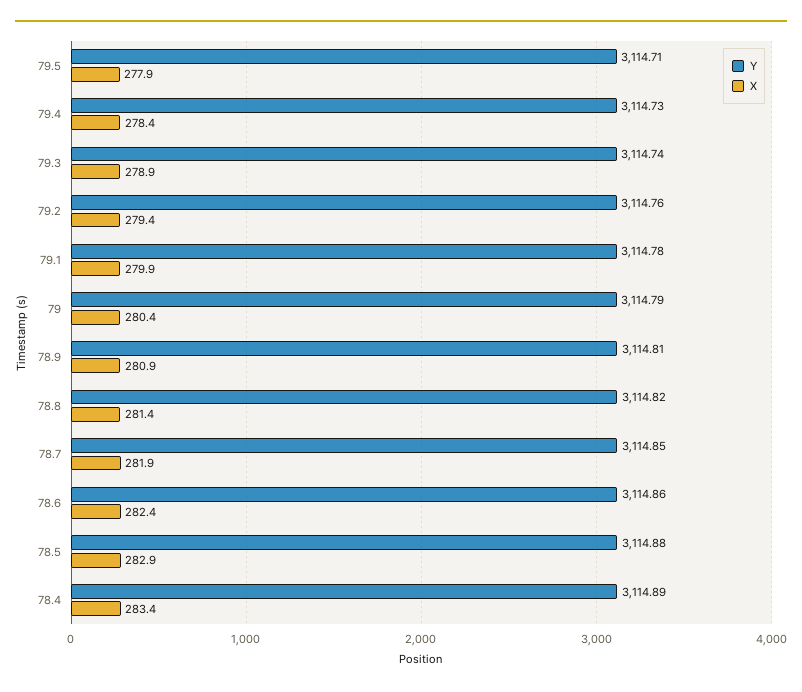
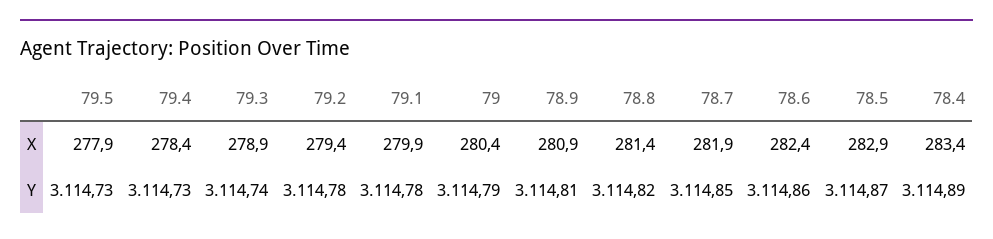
Y, 79.5: 3114.71 -> 3114.73
Y, 79.2: 3114.76 -> 3114.78
Y, 78.5: 3114.88 -> 3114.87

